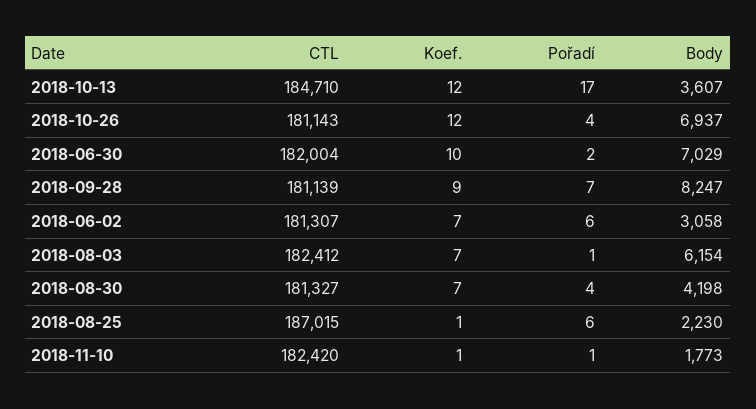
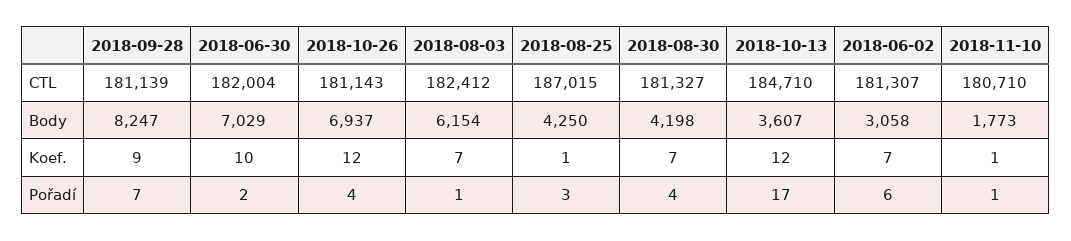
Pořadí, 2018-08-25: 6 -> 3
Body, 2018-08-25: 2230 -> 4250
CTL, 2018-11-10: 182420 -> 180710

